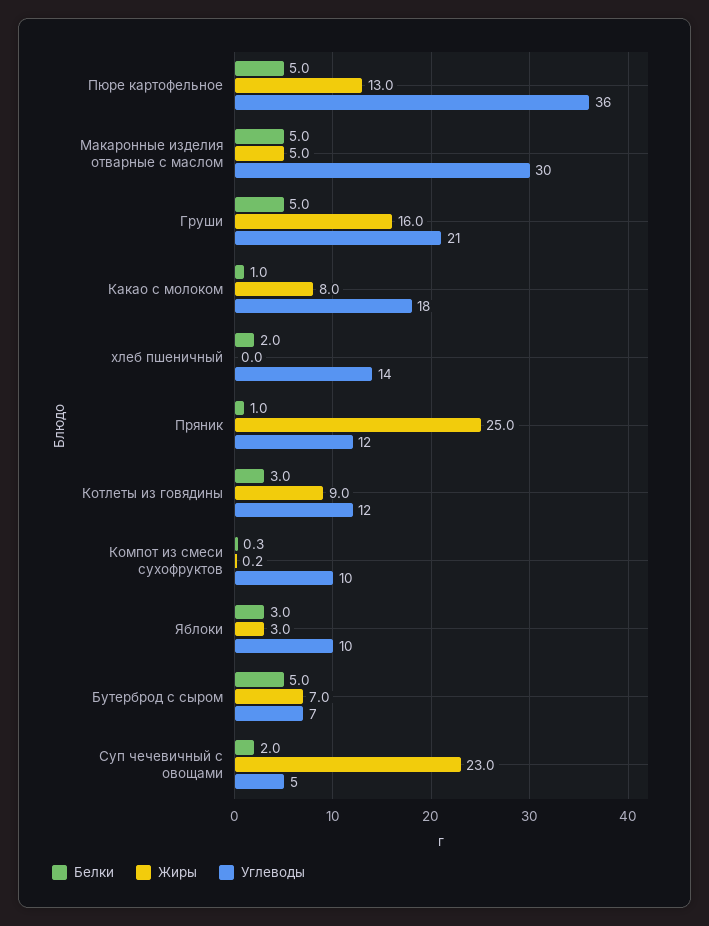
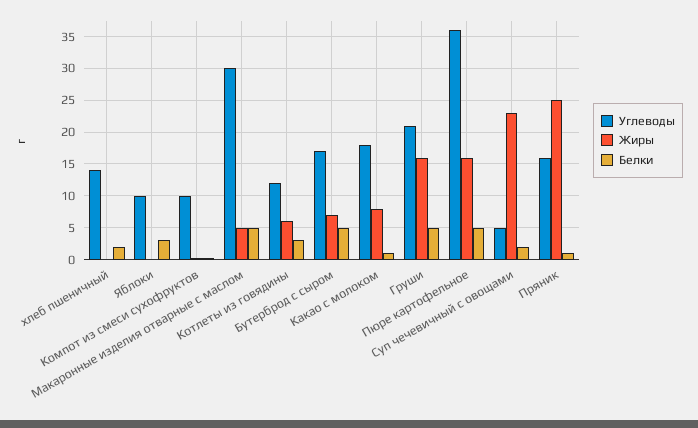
Жиры, Пюре картофельное: 13 -> 16
Углеводы, Пряник: 12 -> 16
Жиры, Котлеты из говядины: 9 -> 6
Жиры, Яблоки: 3 -> 0
Углеводы, Бутерброд с сыром: 7 -> 17

